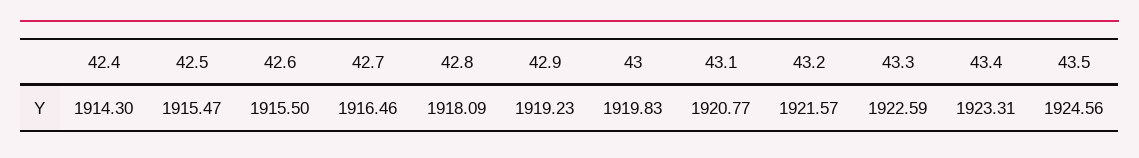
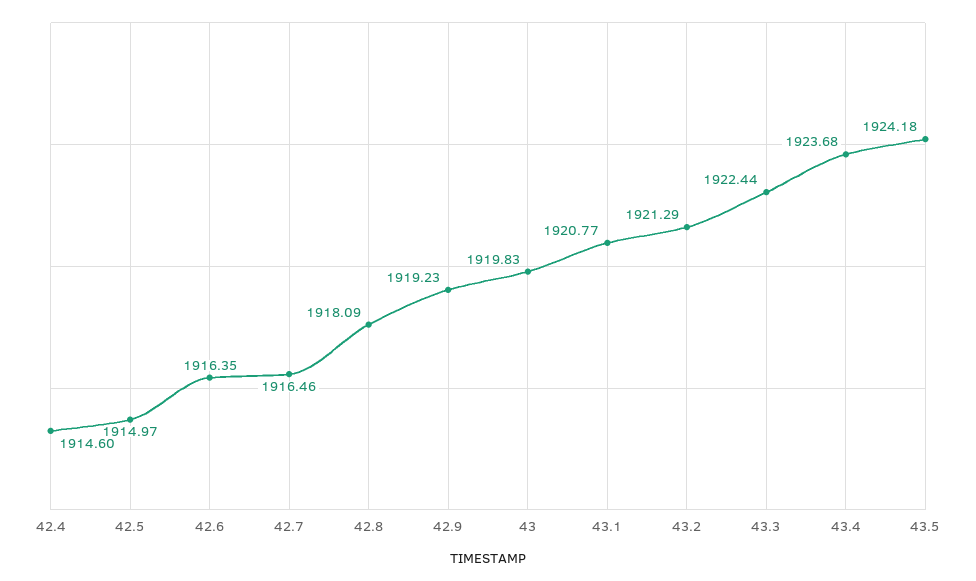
42.4: 1914.3 -> 1914.6
42.5: 1915.47 -> 1914.97
42.6: 1915.5 -> 1916.35
43.2: 1921.57 -> 1921.29
43.3: 1922.59 -> 1922.44
43.4: 1923.31 -> 1923.68
43.5: 1924.56 -> 1924.18

